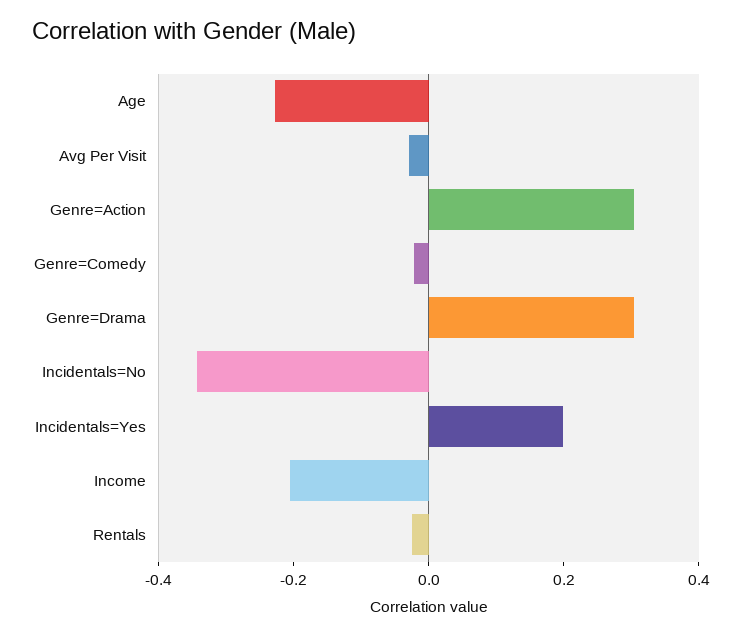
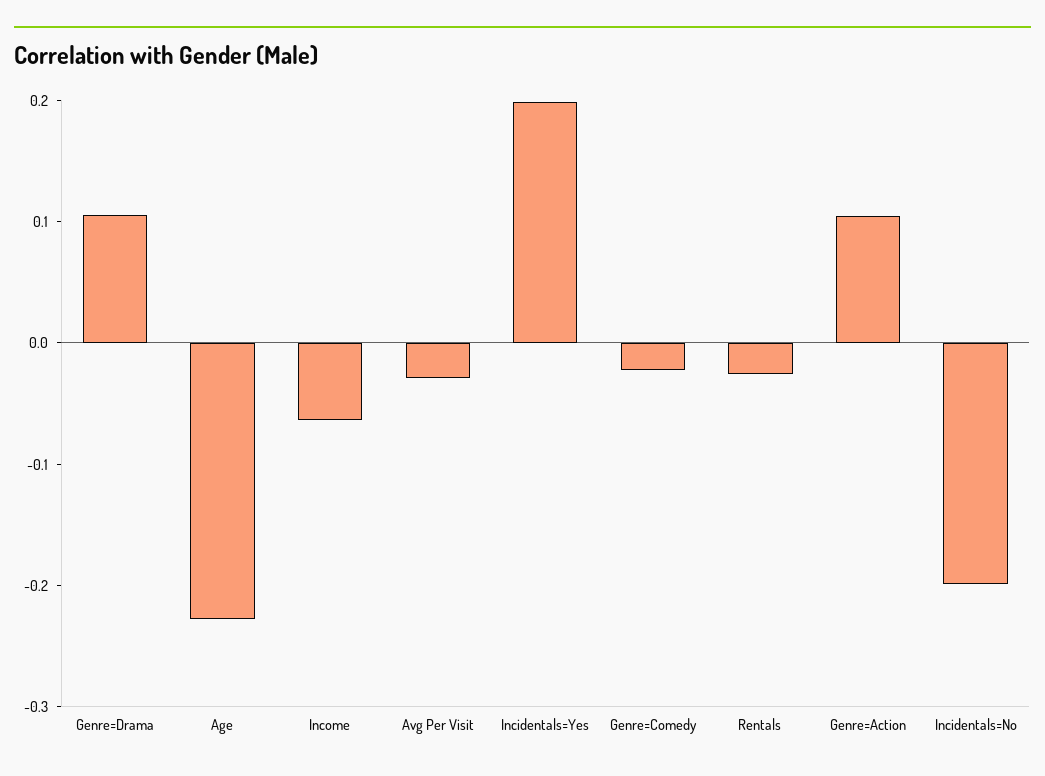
Genre=Action: 0.3 -> 0.1
Genre=Drama: 0.3 -> 0.1
Incidentals=No: -0.35 -> -0.2
Income: -0.2 -> -0.06

